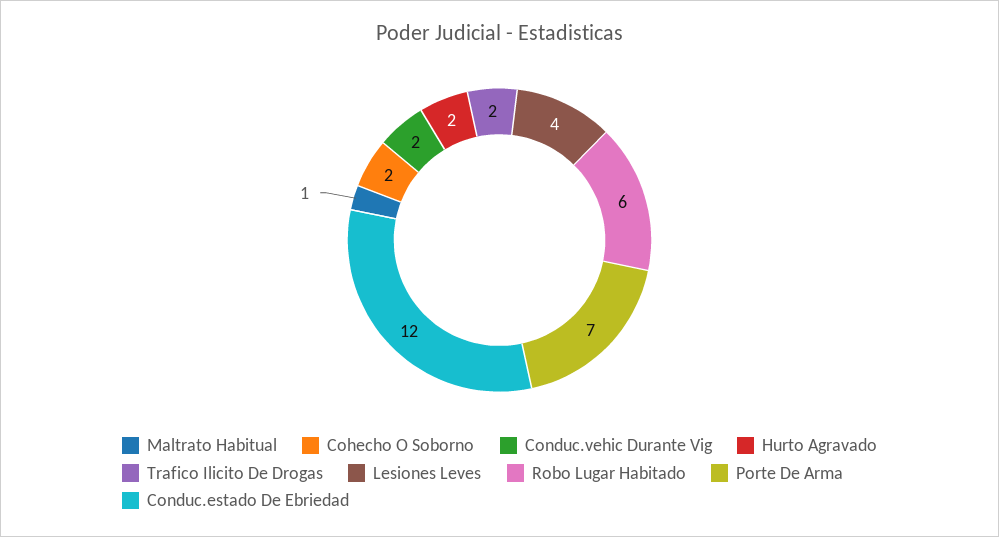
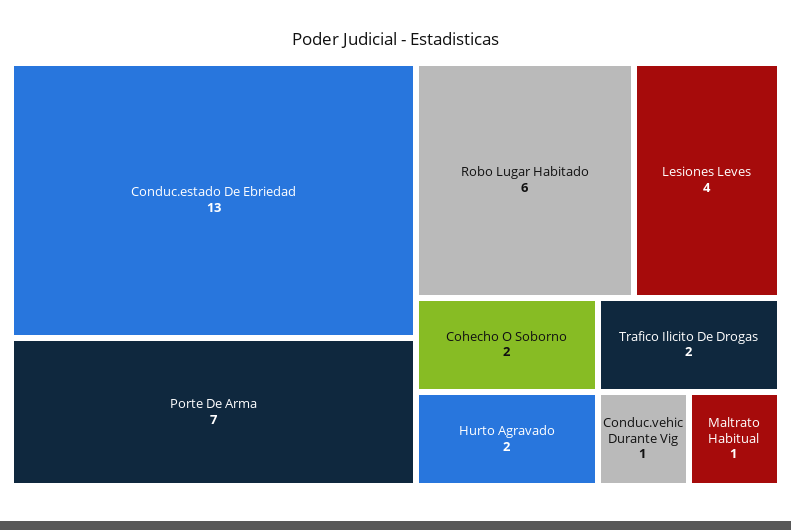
Conduc.vehic Durante Vig: 2 -> 1
Conduc.estado De Ebriedad: 12 -> 13

